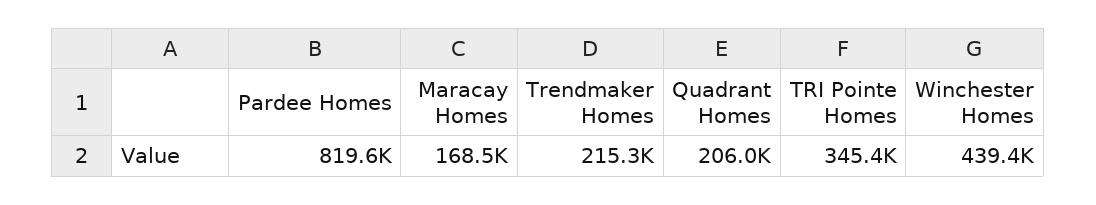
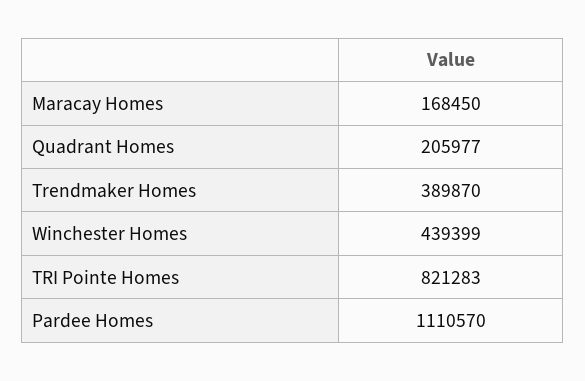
Pardee Homes: 819600 -> 1110570
Trendmaker Homes: 215300 -> 389870
TRI Pointe Homes: 345400 -> 821283

